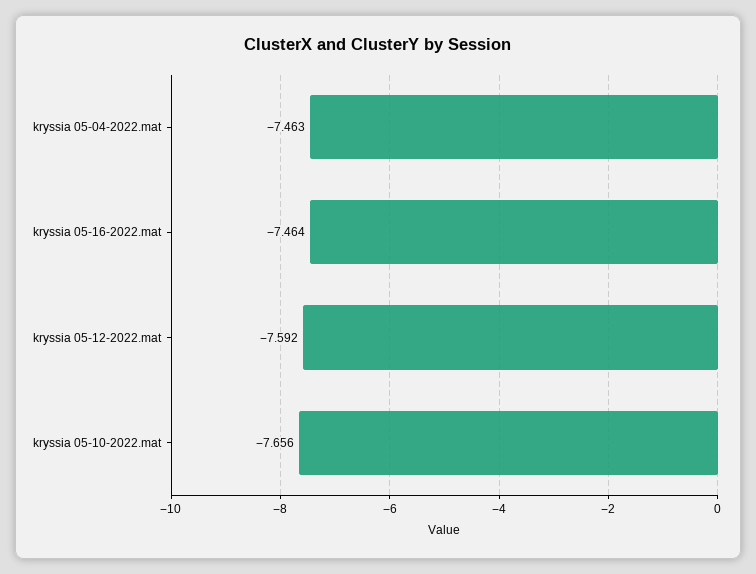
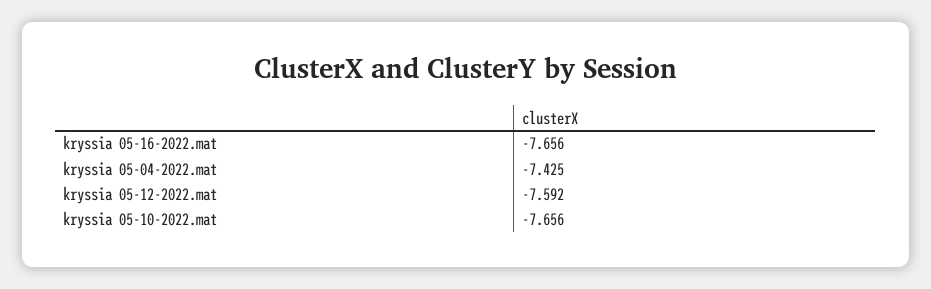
kryssia 05-04-2022.mat: -7.463 -> -7.425
kryssia 05-16-2022.mat: -7.464 -> -7.656

